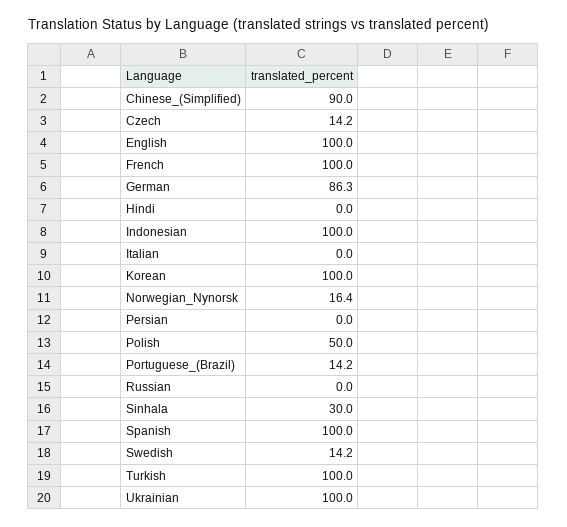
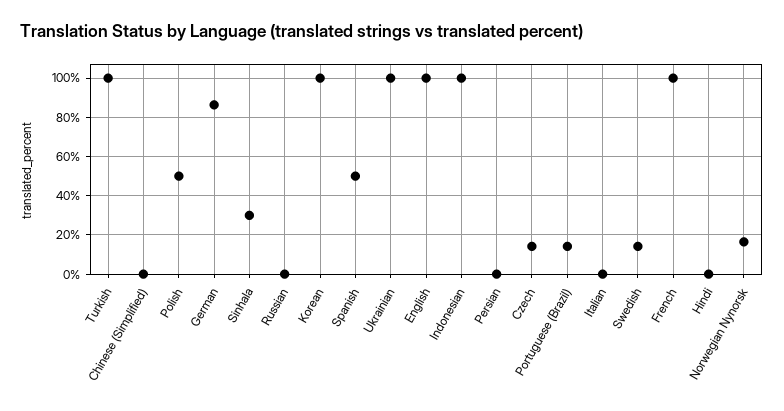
Chinese_(Simplified): 90 -> 0
Spanish: 100 -> 50

